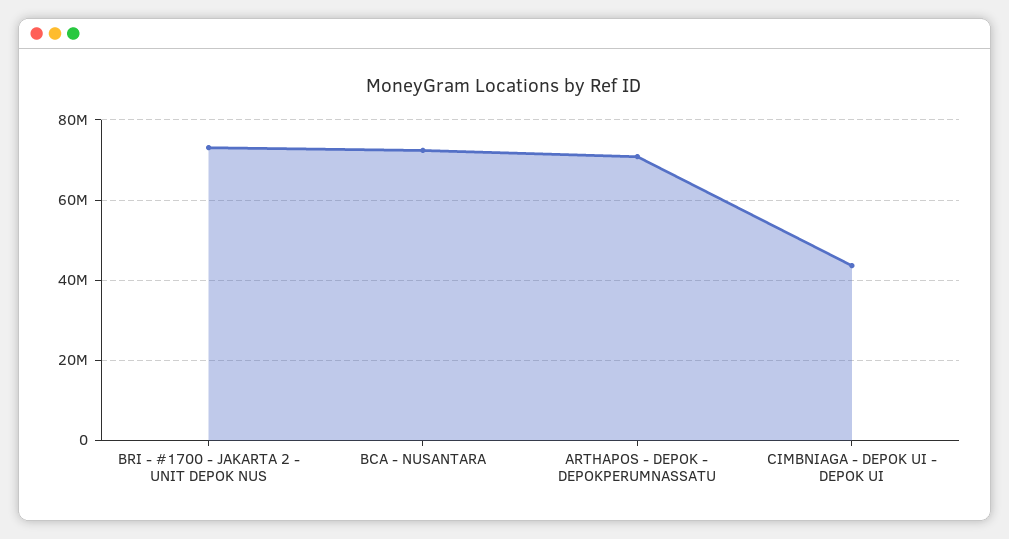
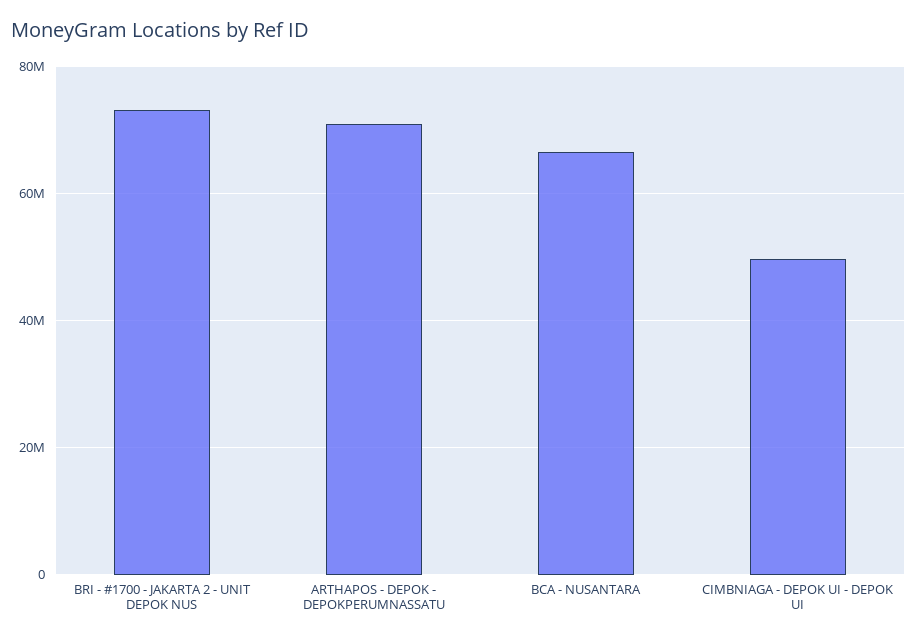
BCA - NUSANTARA: 72000000 -> 66000000
CIMBNIAGA - DEPOK UI - DEPOK UI: 44000000 -> 50000000

